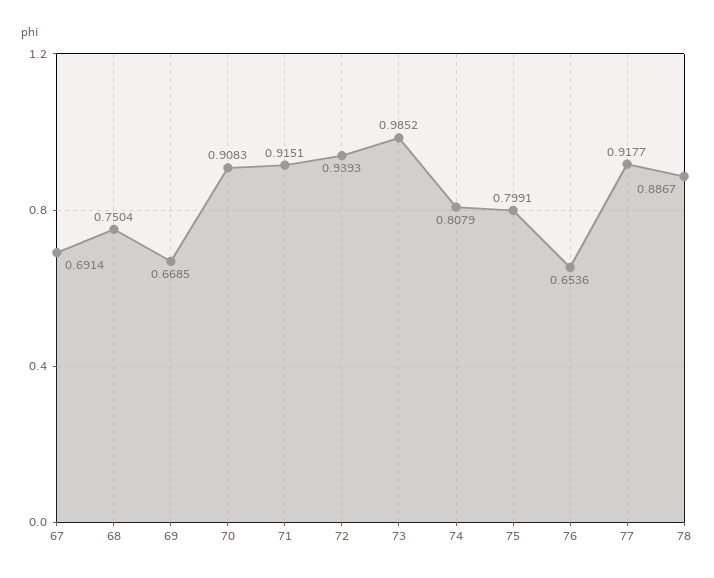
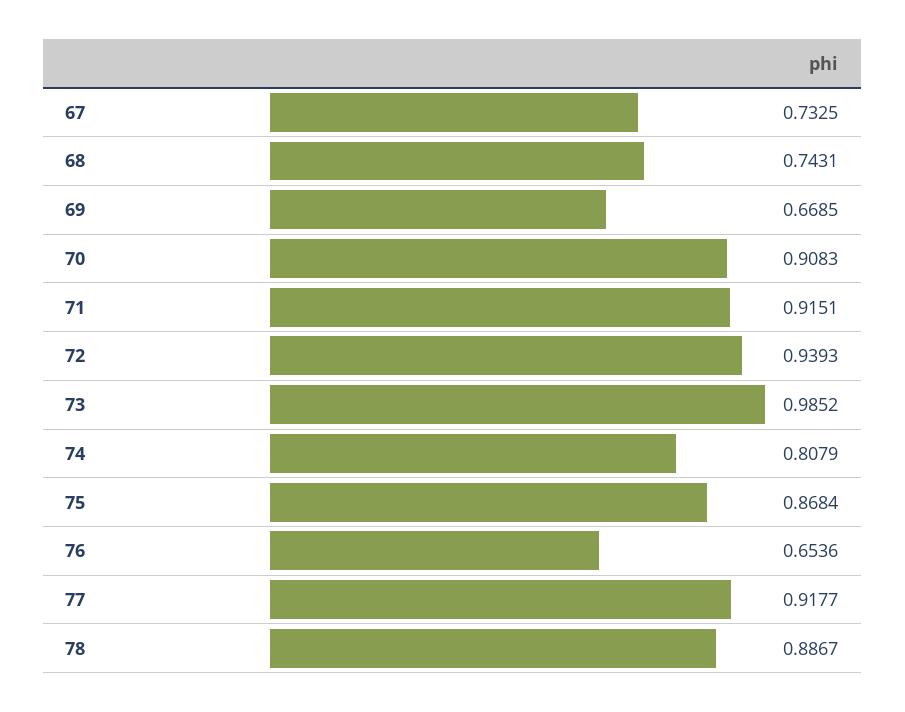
67: 0.6914 -> 0.7325
68: 0.7504 -> 0.7431
75: 0.7991 -> 0.8684

